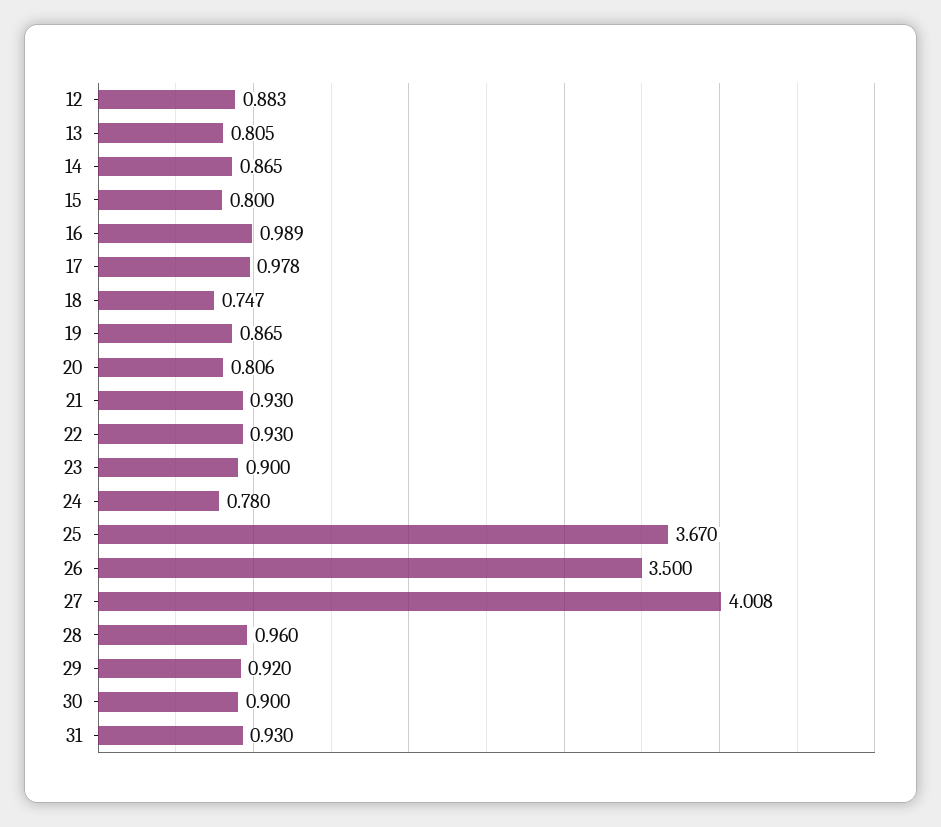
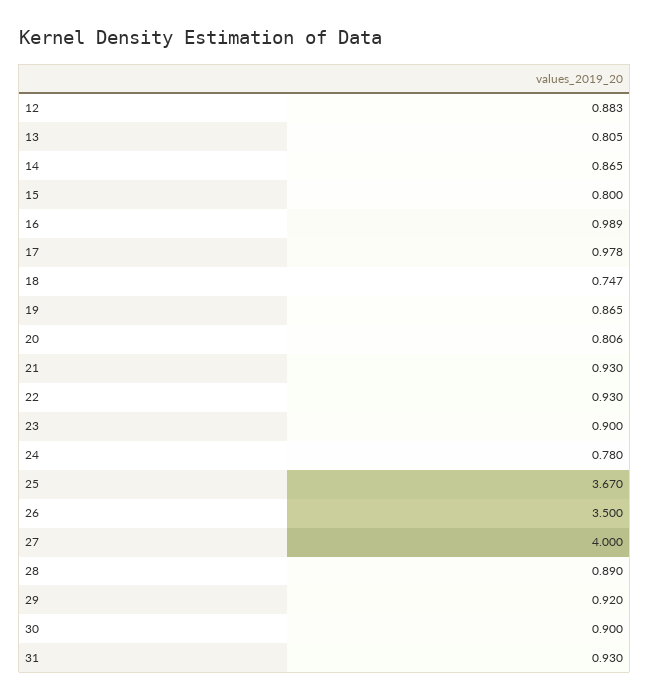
27: 4.008 -> 4
28: 0.96 -> 0.89

